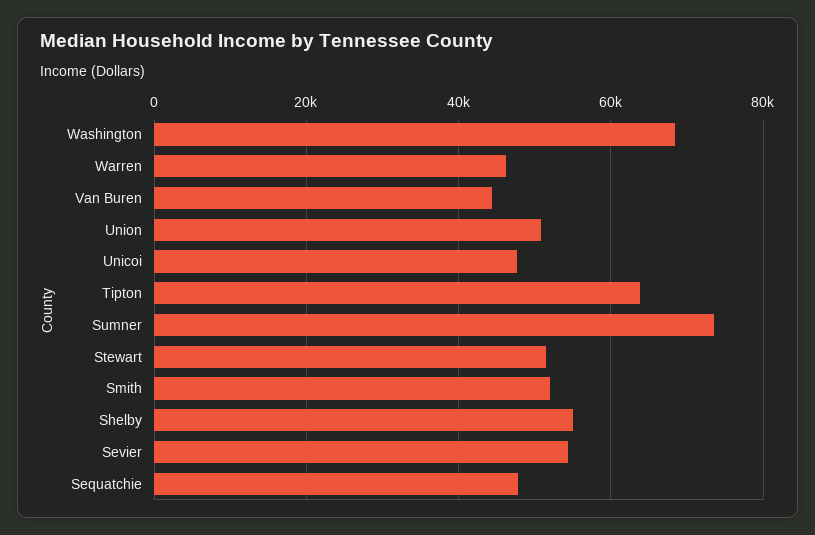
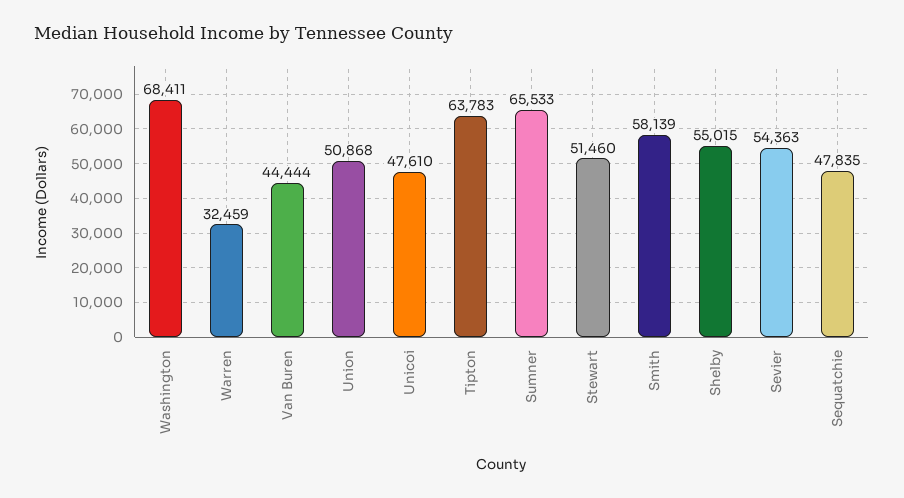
Warren: 46000 -> 32459
Sumner: 74000 -> 65533
Smith: 52000 -> 58139

